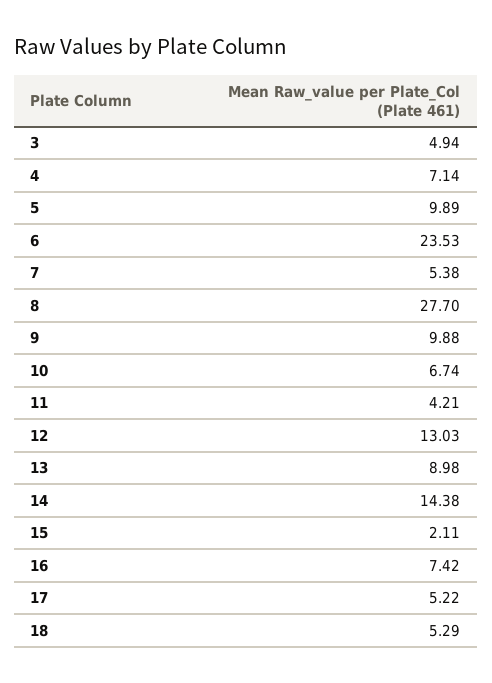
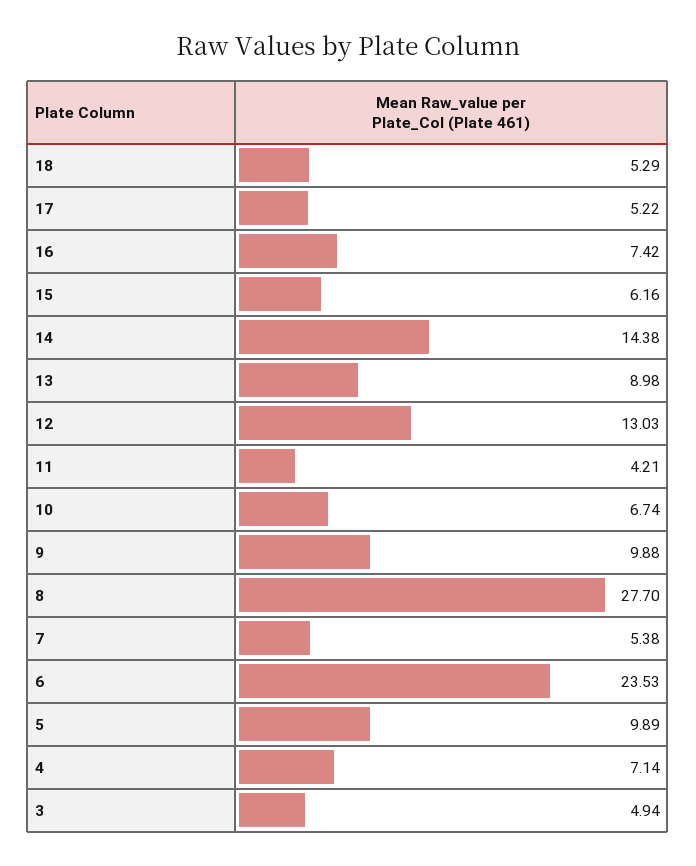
15: 2.11 -> 6.16

